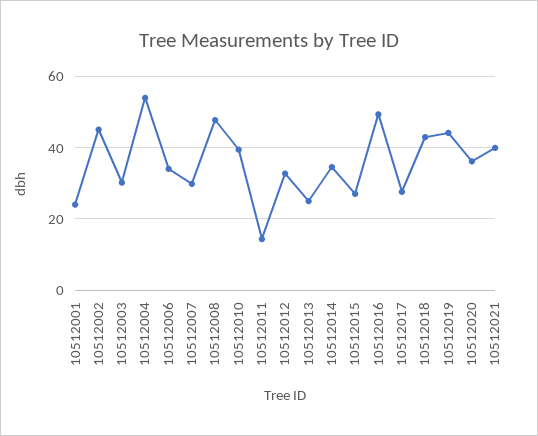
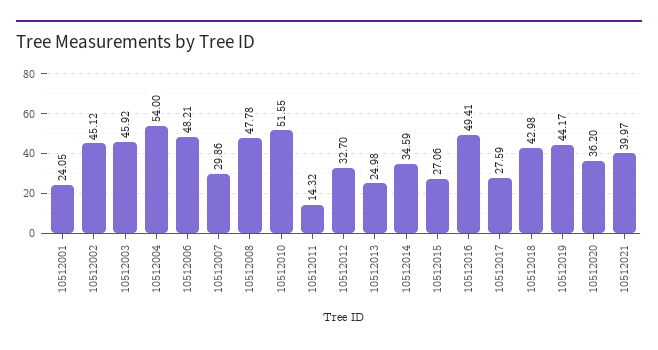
10512003: 30 -> 45.92
10512006: 34 -> 48.21
10512010: 40 -> 51.55

